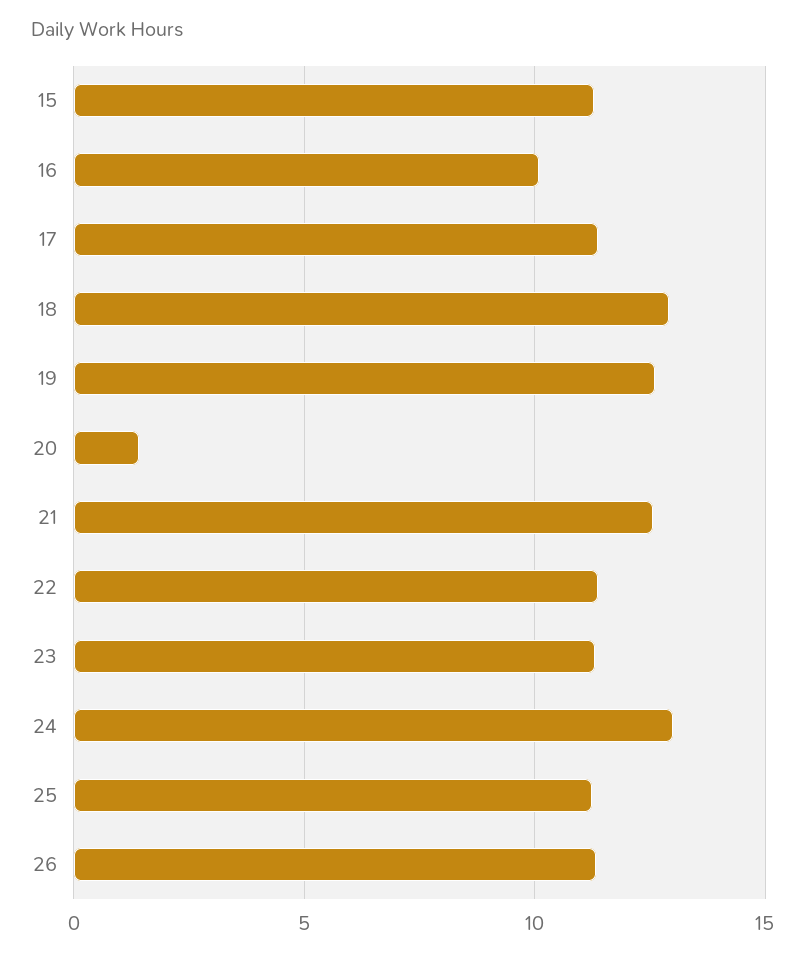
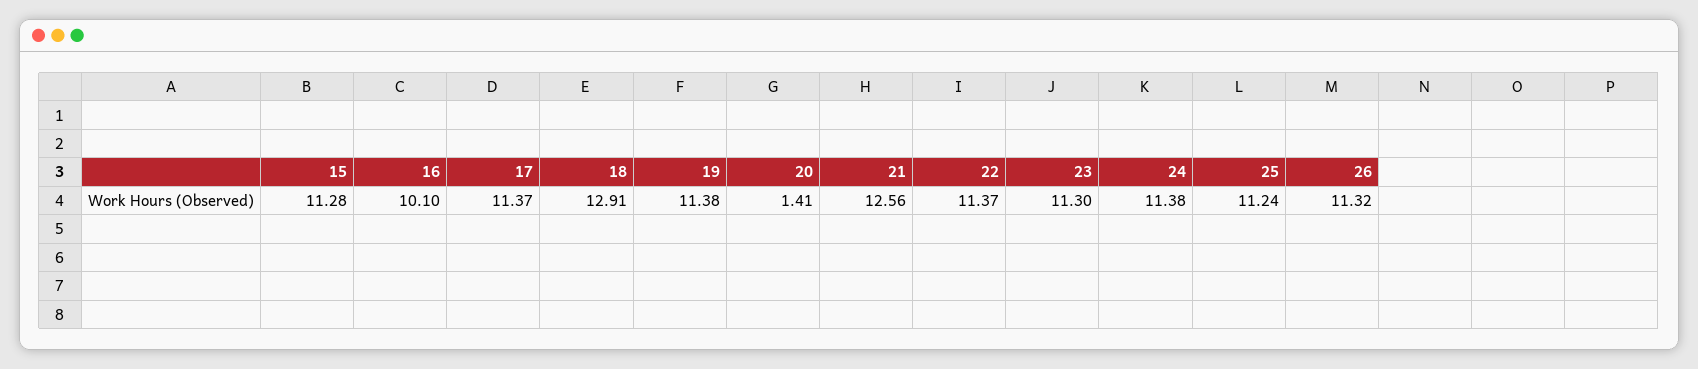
19: 12.5 -> 11.38
24: 13 -> 11.38

